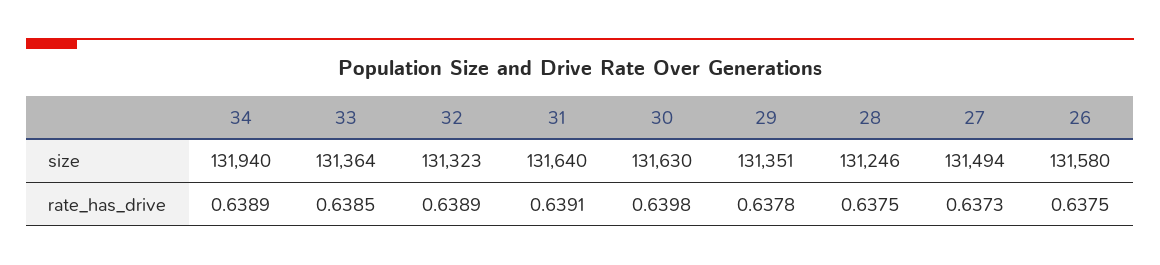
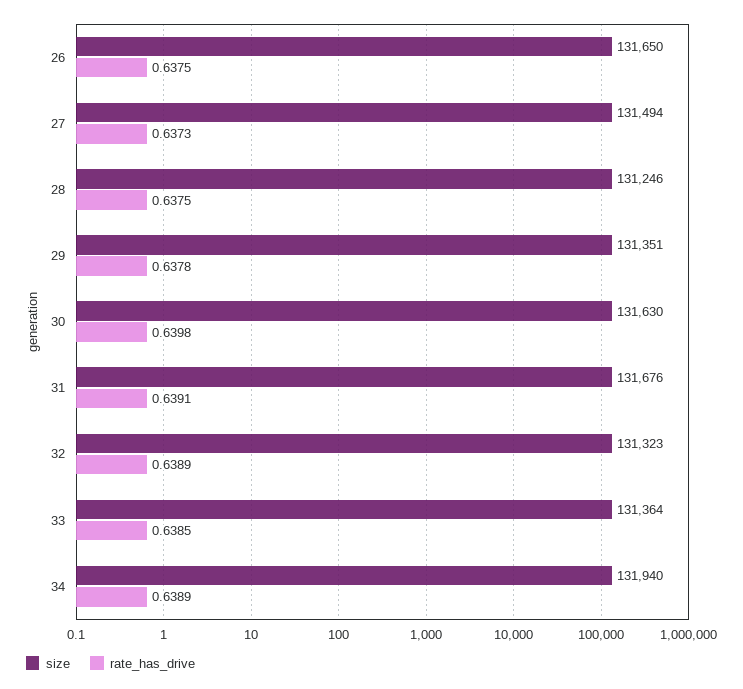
size, 31: 131640 -> 131676
size, 26: 131580 -> 131650

